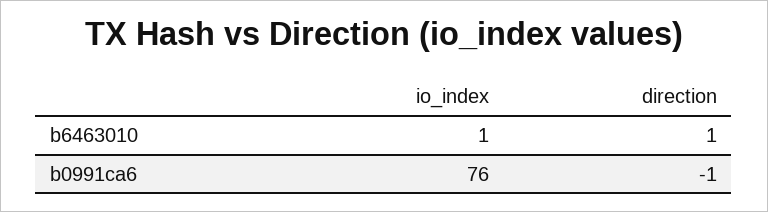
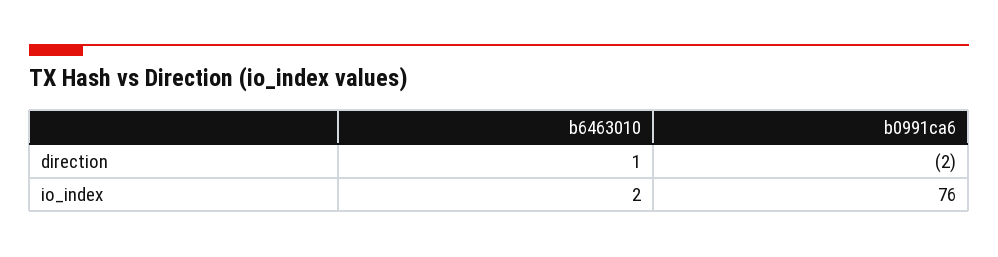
io_index, b6463010: 1 -> 2
direction, b0991ca6: -1 -> -2

